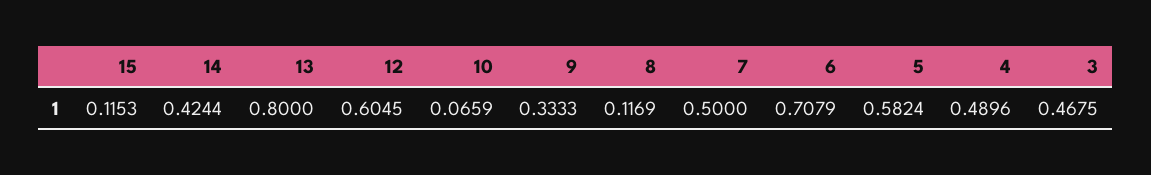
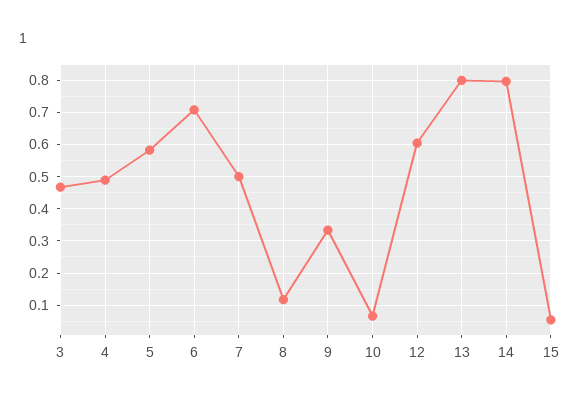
15: 0.1153 -> 0.06
14: 0.4244 -> 0.8

